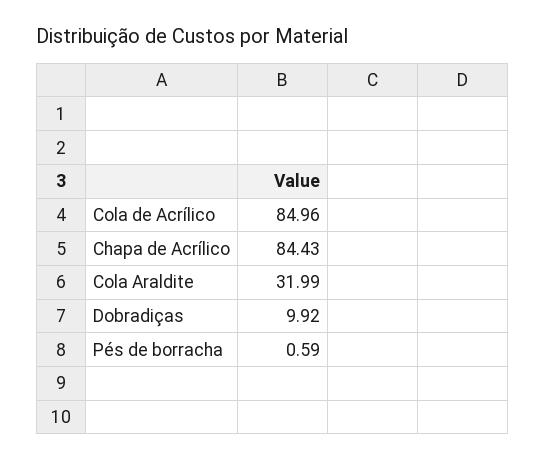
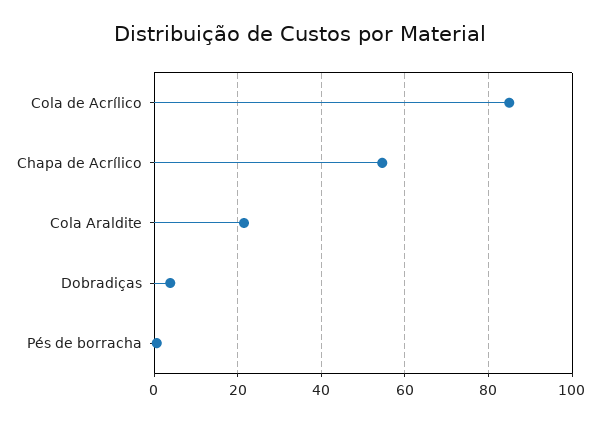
Chapa de Acrílico: 84.43 -> 54
Cola Araldite: 31.99 -> 22
Dobradiças: 9.92 -> 4

